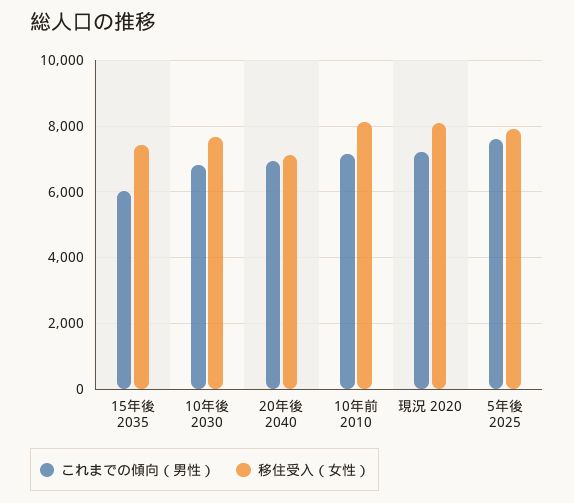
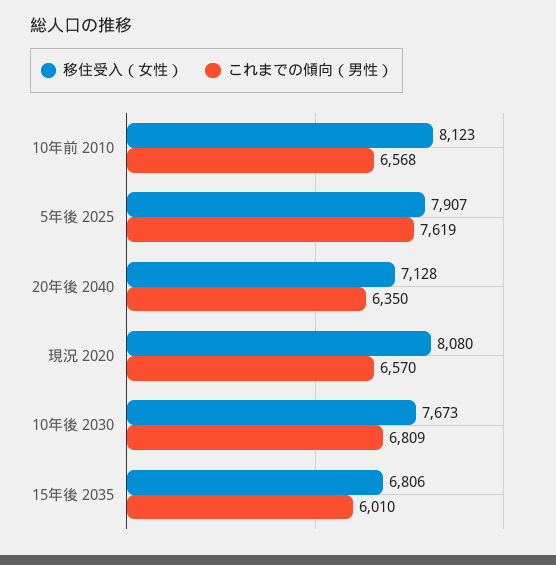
移住受入（女性）, 15年後 2035: 7400 -> 6806
これまでの傾向（男性）, 20年後 2040: 7000 -> 6350
これまでの傾向（男性）, 10年前 2010: 7200 -> 6568
これまでの傾向（男性）, 現況 2020: 7200 -> 6570

